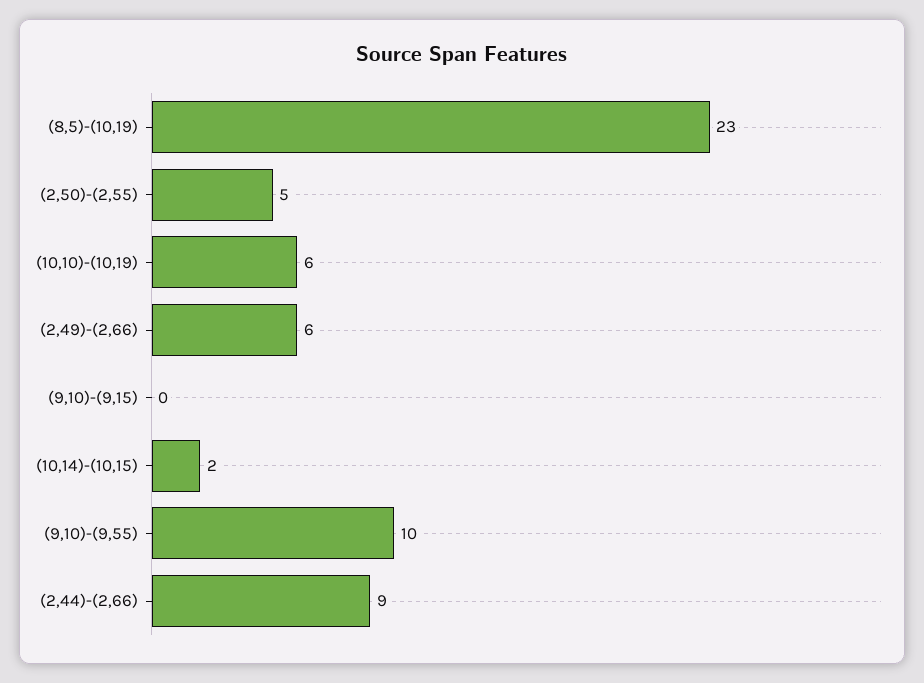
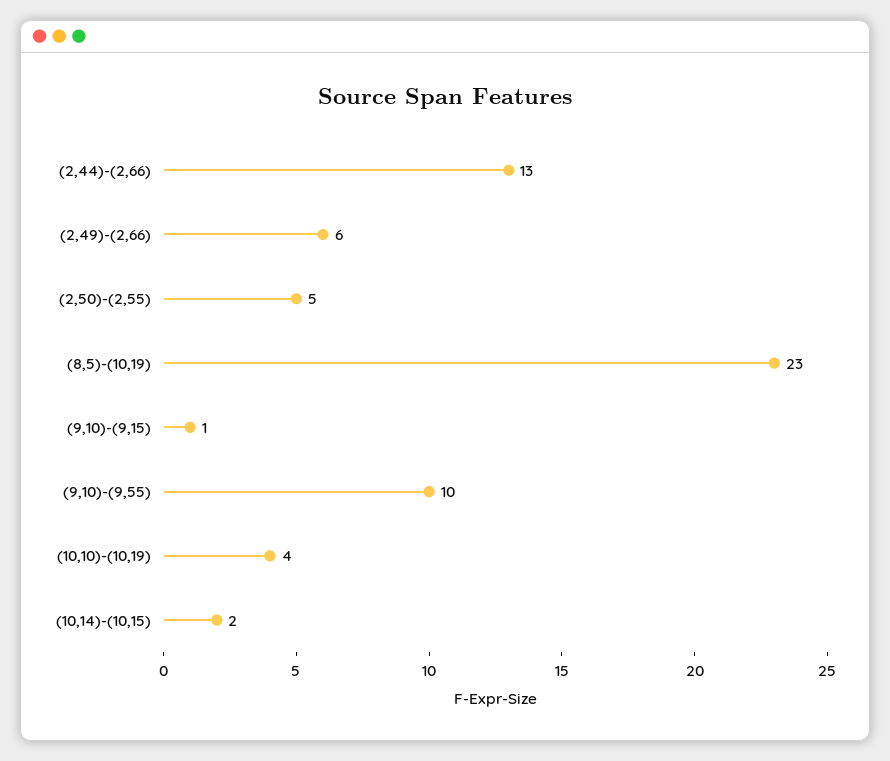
(10,10)-(10,19): 6 -> 4
(9,10)-(9,15): 0 -> 1
(2,44)-(2,66): 9 -> 13

